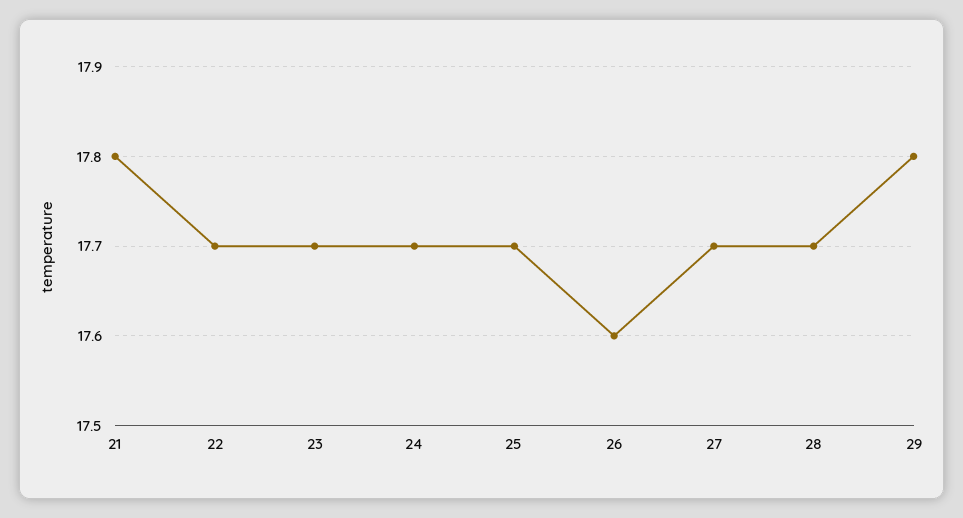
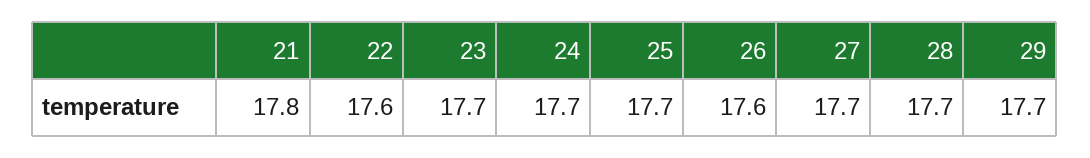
22: 17.7 -> 17.6
29: 17.8 -> 17.7

